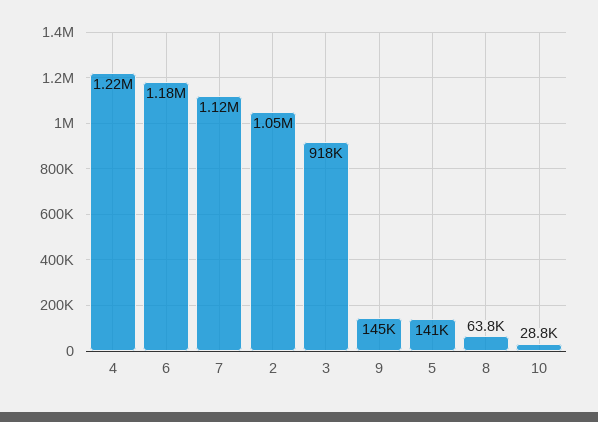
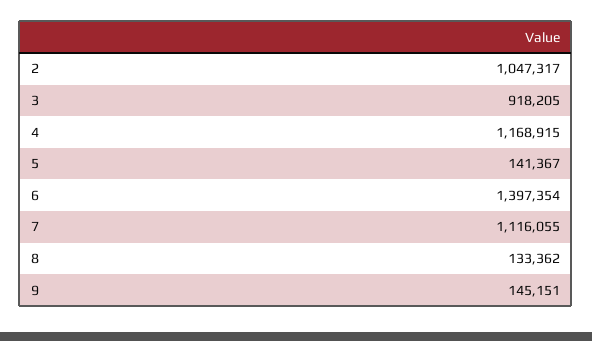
4: 1220000 -> 1168915
6: 1180000 -> 1397354
8: 63800 -> 133362
10: 28800 -> none

